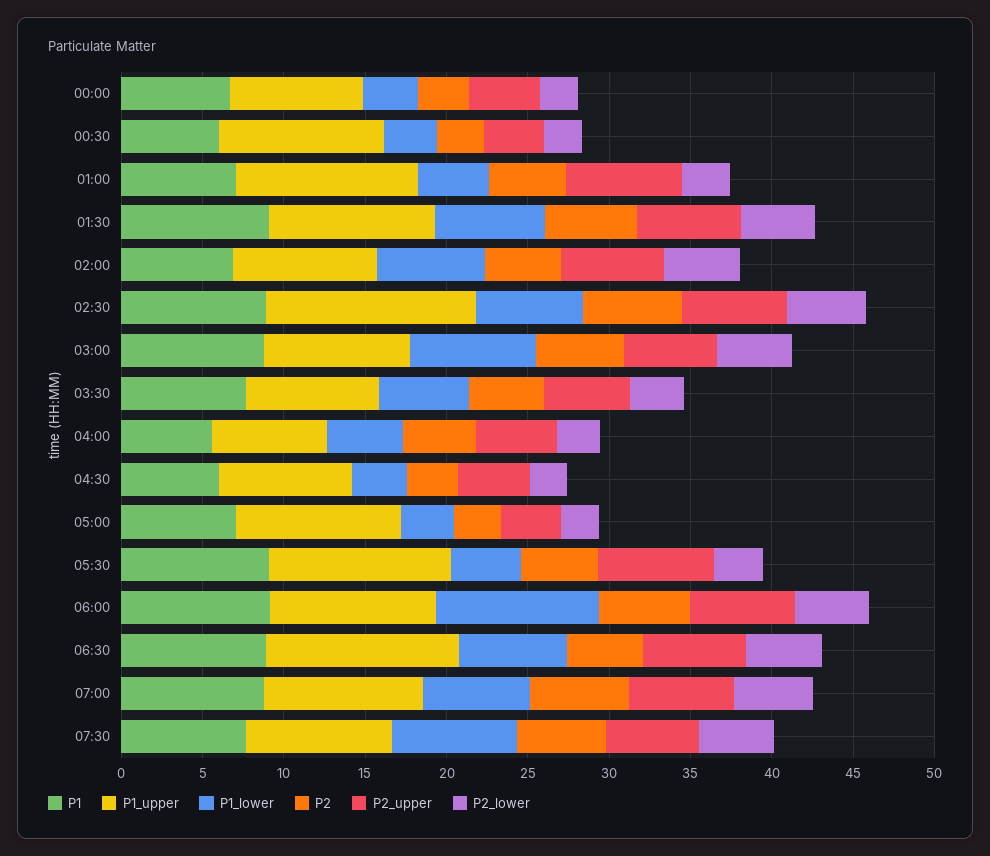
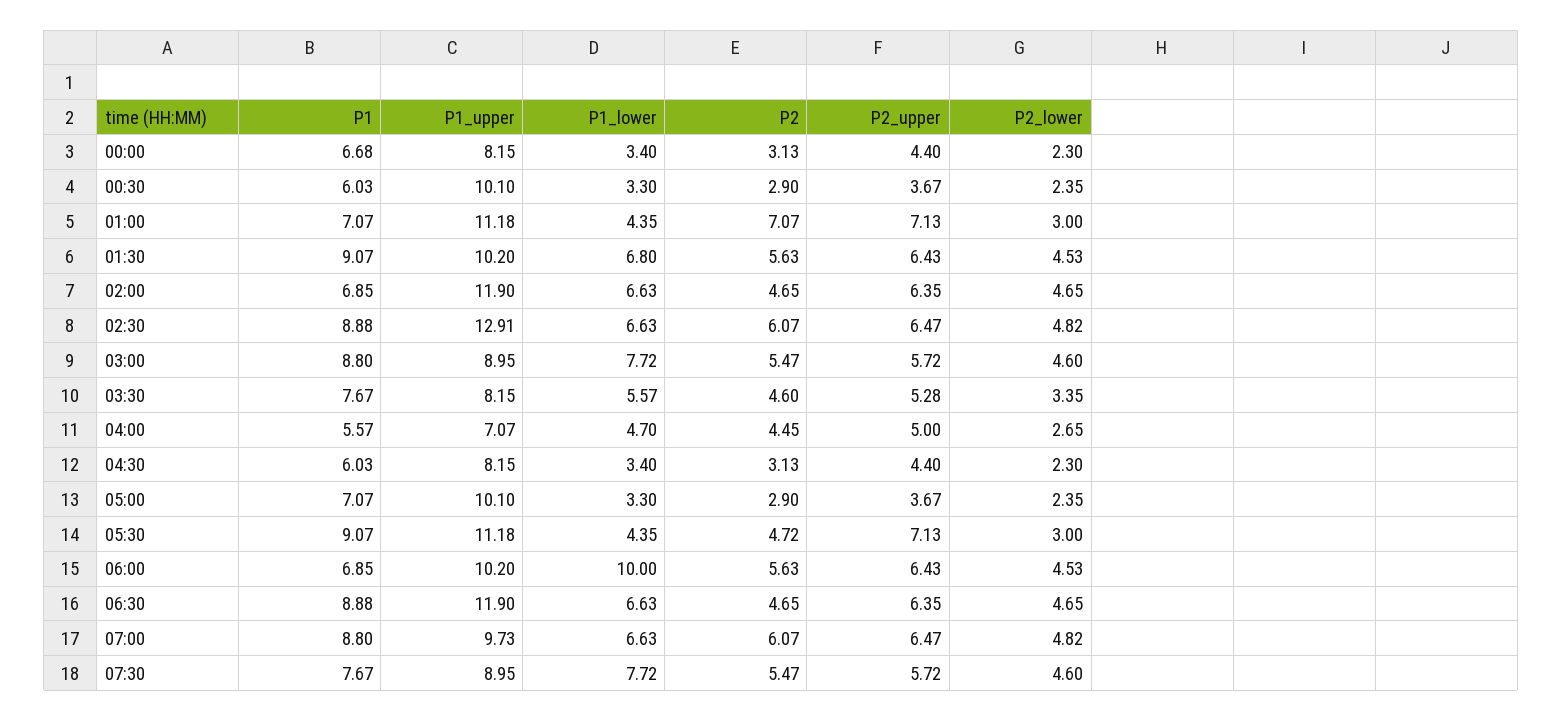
P2, 01:00: 5 -> 7.07
P1_upper, 02:00: 9 -> 11.9
P1, 06:00: 9 -> 6.85

